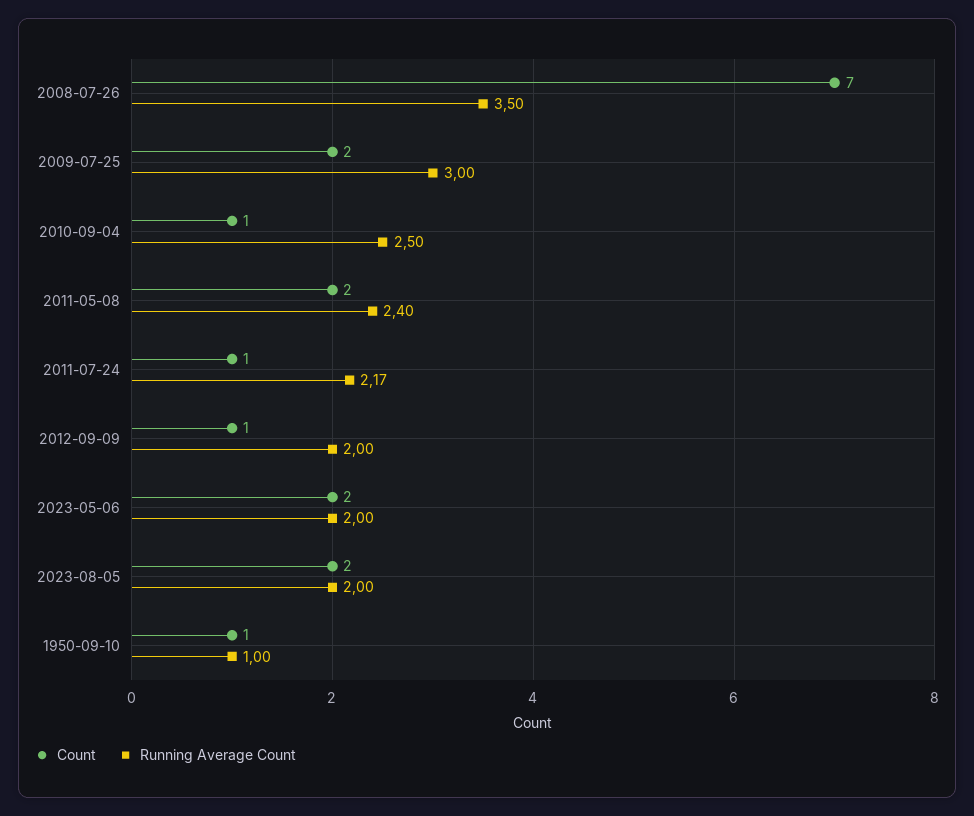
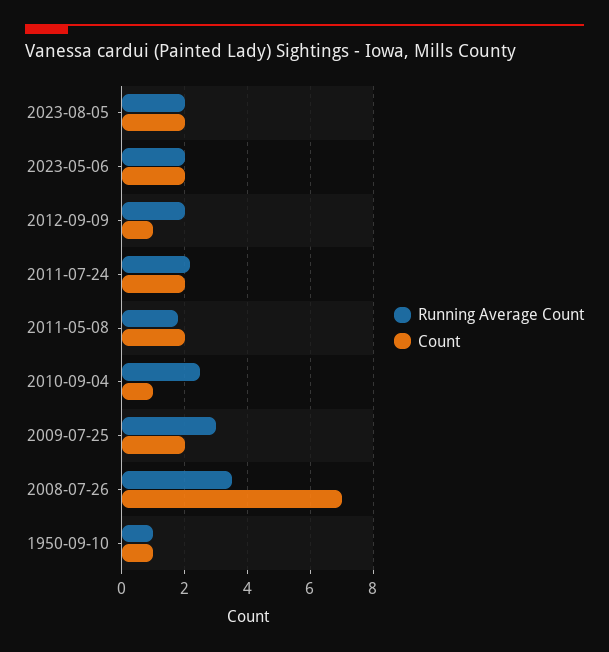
Running Average Count, 2011-05-08: 2.4 -> 1.8
Count, 2011-07-24: 1 -> 2

